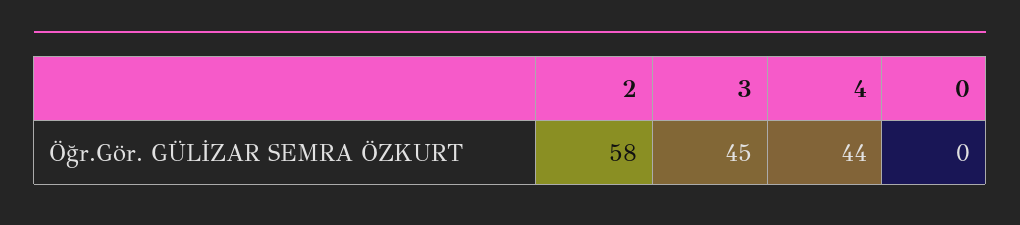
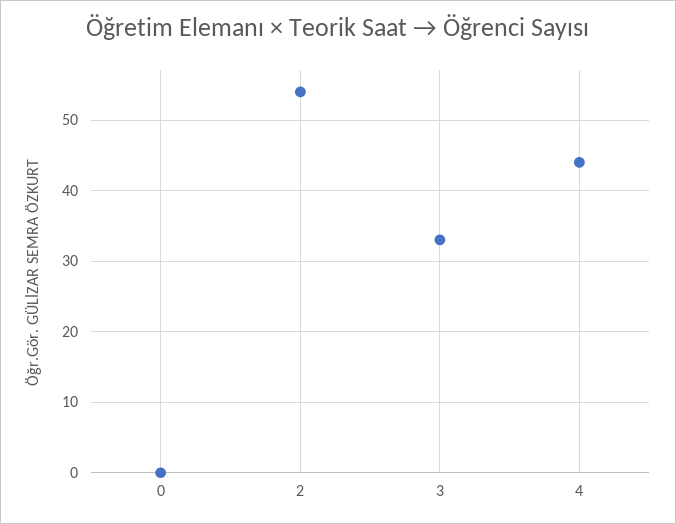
2: 58 -> 54
3: 45 -> 33

